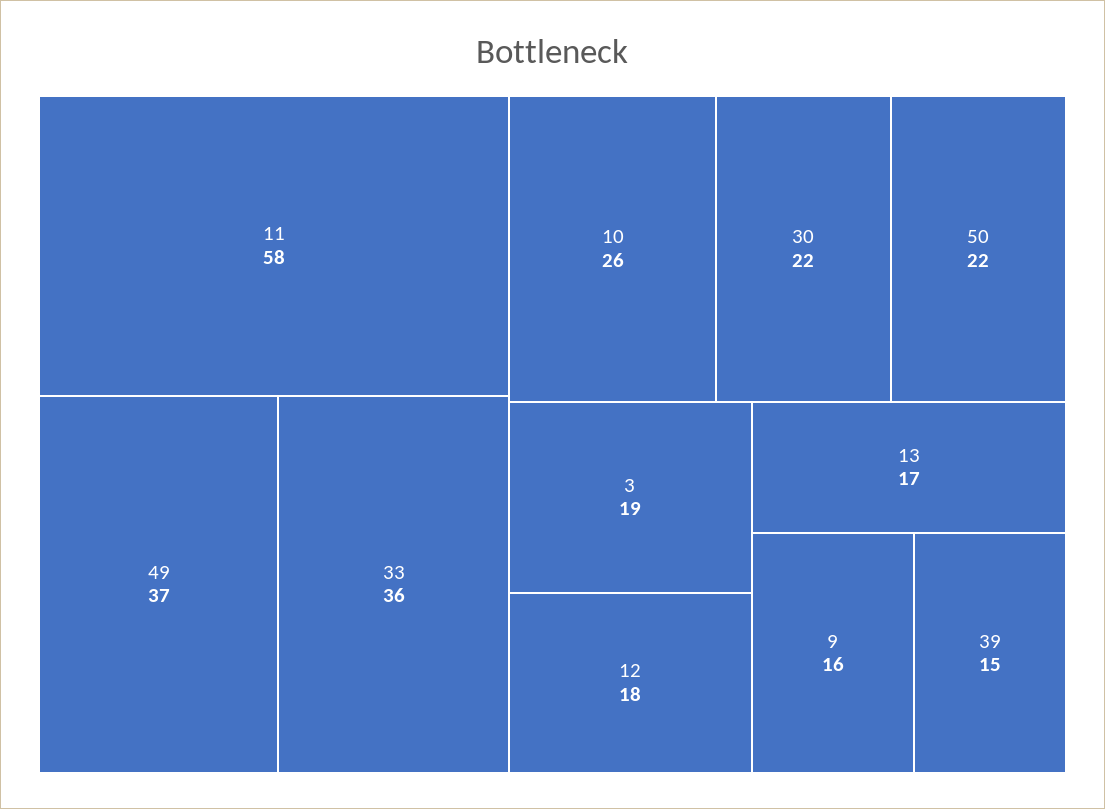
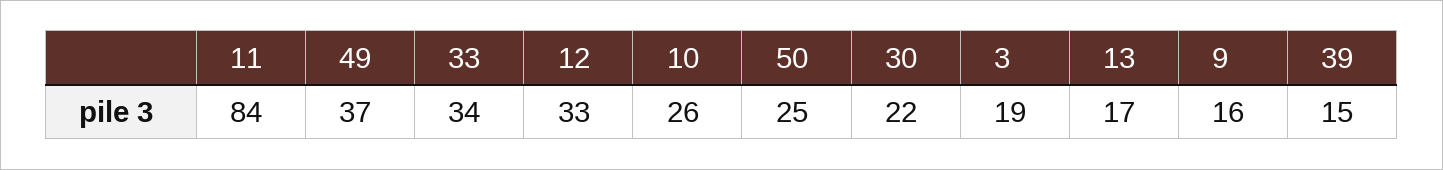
11: 58 -> 84
33: 36 -> 34
50: 22 -> 25
12: 18 -> 33

